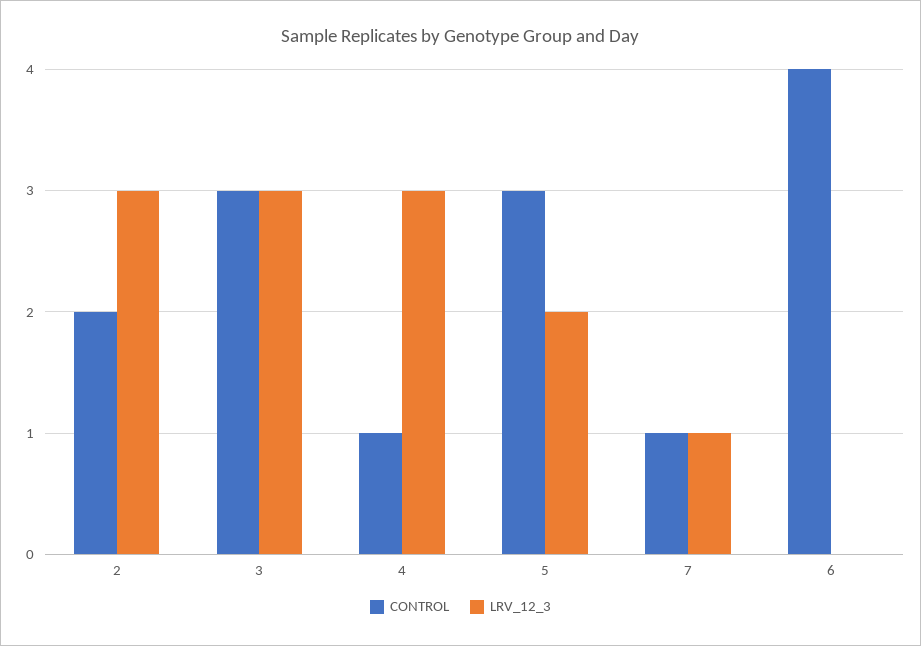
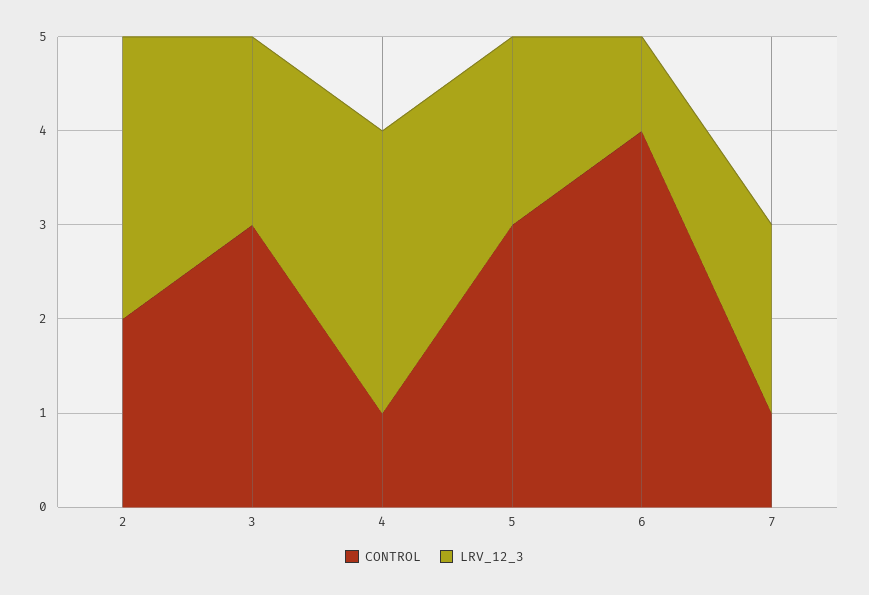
LRV_12_3, 3: 3 -> 2
LRV_12_3, 7: 1 -> 2
LRV_12_3, 6: 0 -> 1

